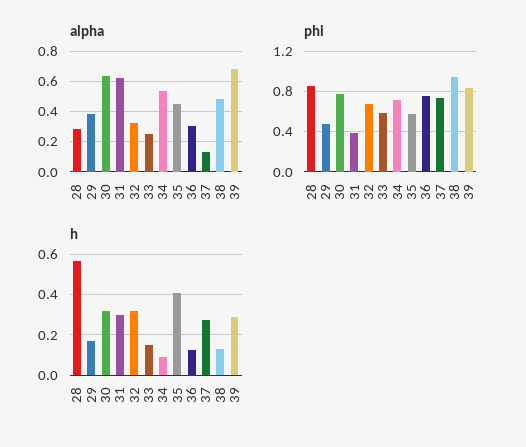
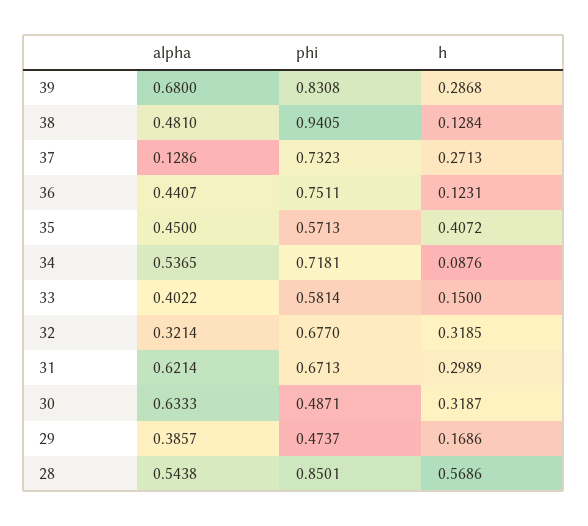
alpha, 28: 0.3 -> 0.5438
alpha, 33: 0.25 -> 0.4022
alpha, 36: 0.3 -> 0.4407
phi, 30: 0.8 -> 0.4871
phi, 31: 0.4 -> 0.6713

